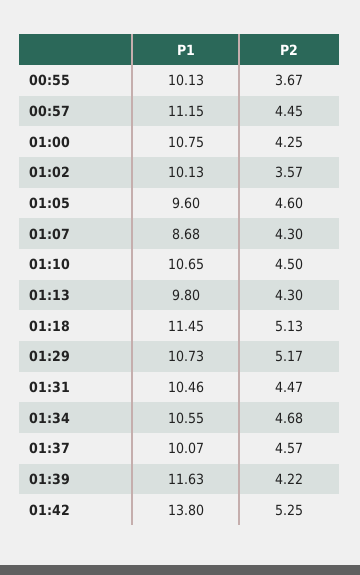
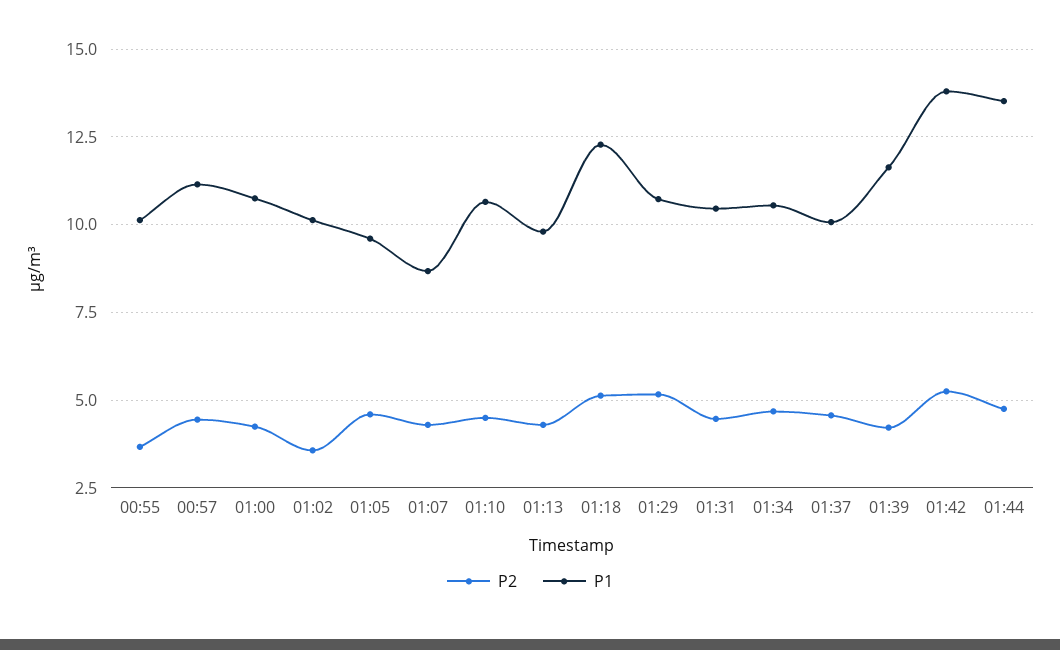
P1, 01:18: 11.45 -> 12.25
P2, 01:44: none -> 4.75
P1, 01:44: none -> 13.5

